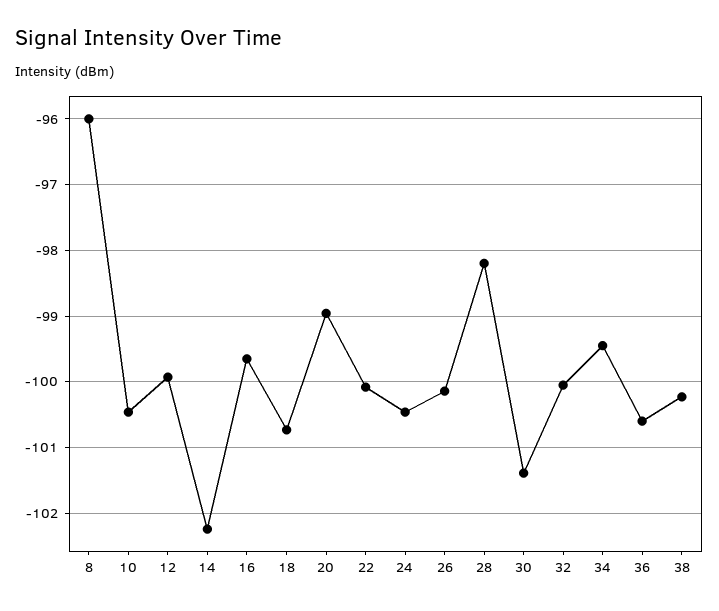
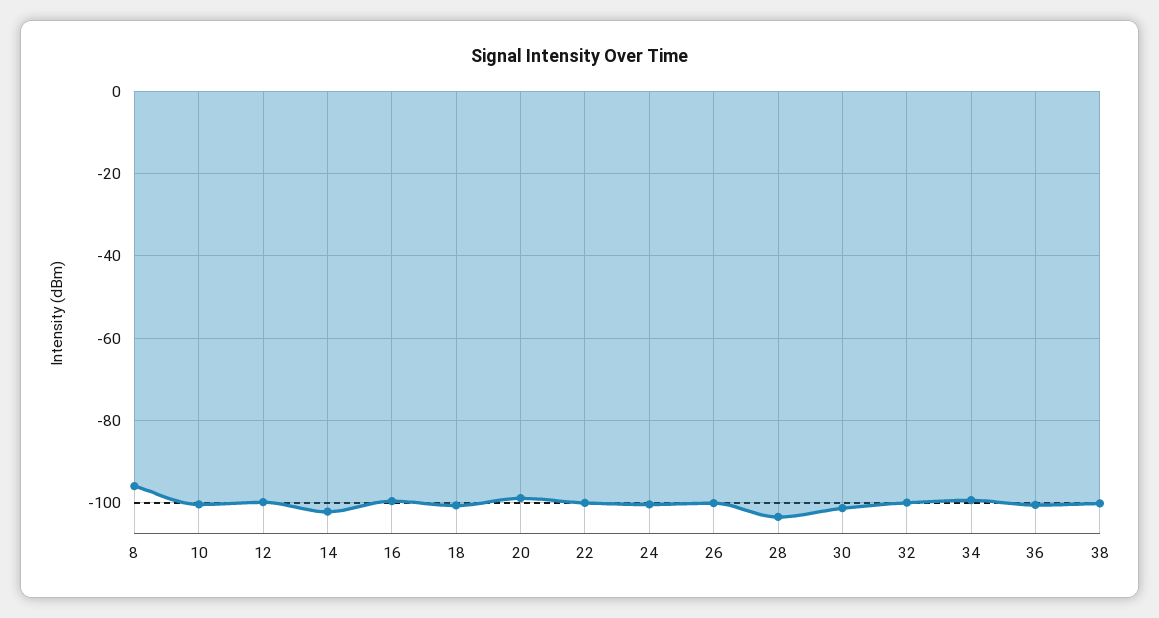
28: -98.2 -> -104

